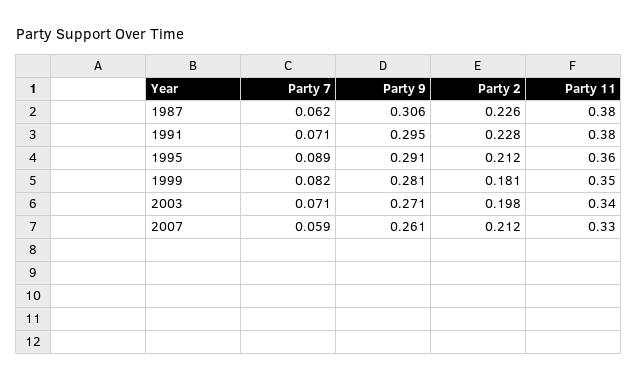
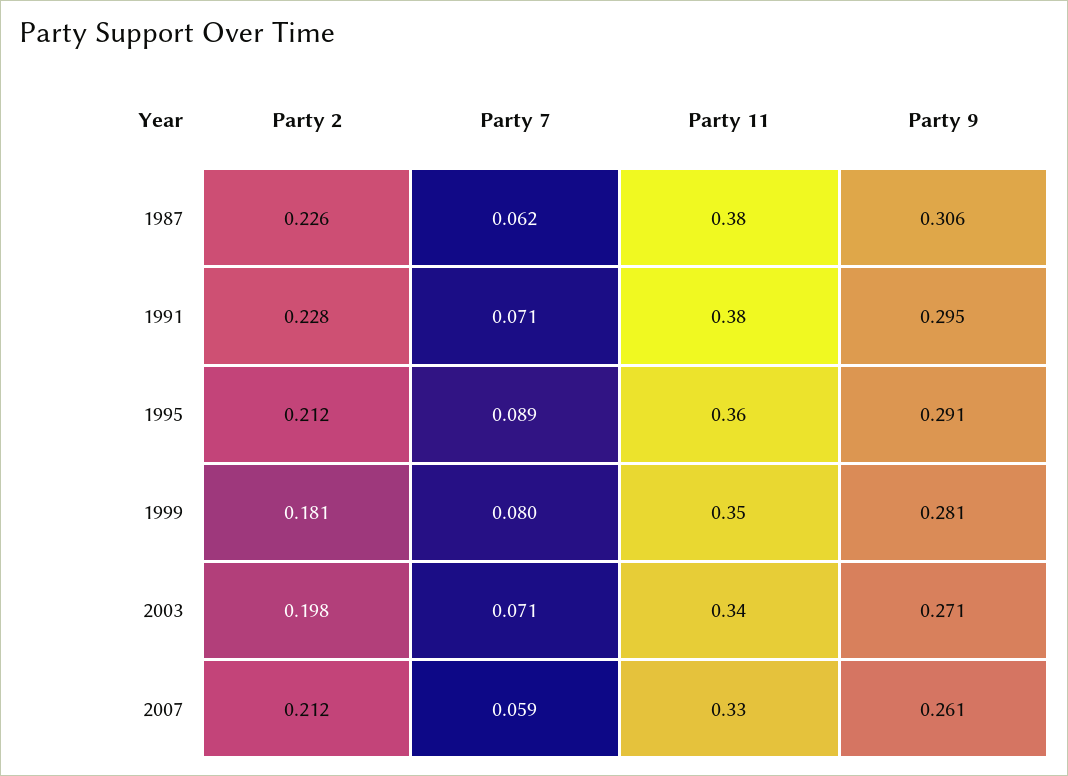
Party 7, 1999: 0.082 -> 0.08

